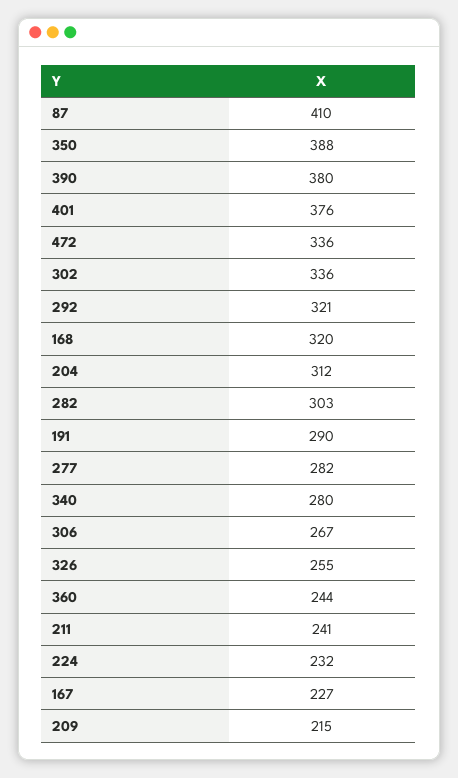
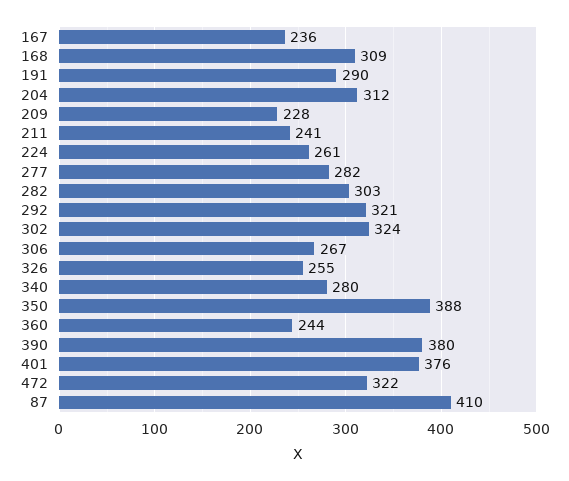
472: 336 -> 322
302: 336 -> 324
168: 320 -> 309
224: 232 -> 261
167: 227 -> 236
209: 215 -> 228

